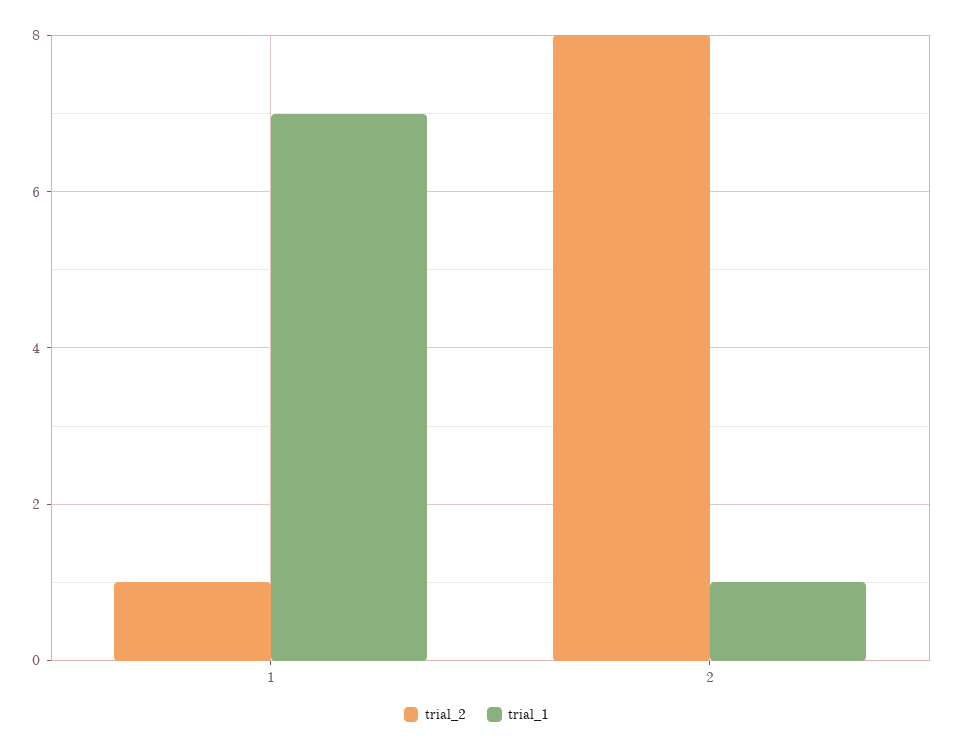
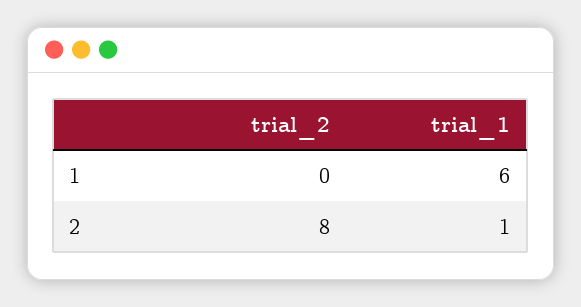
trial_2, 1: 1 -> 0
trial_1, 1: 7 -> 6

